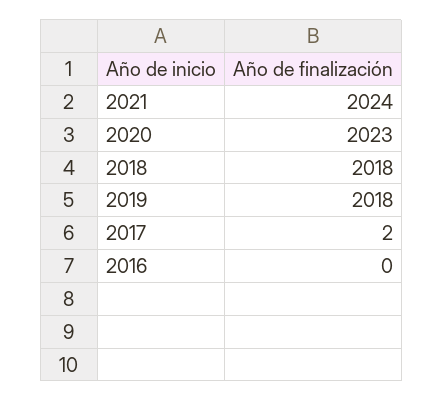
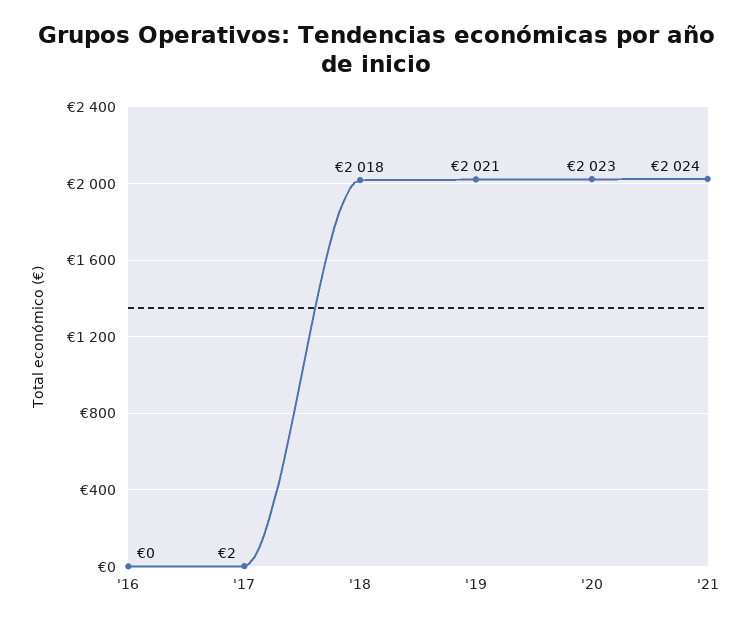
2019: 2018 -> 2021

